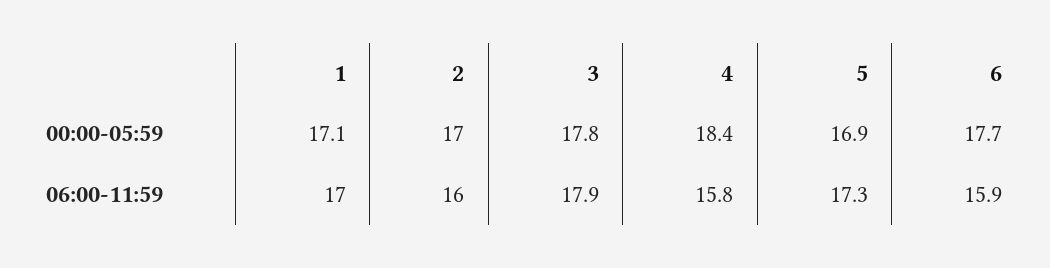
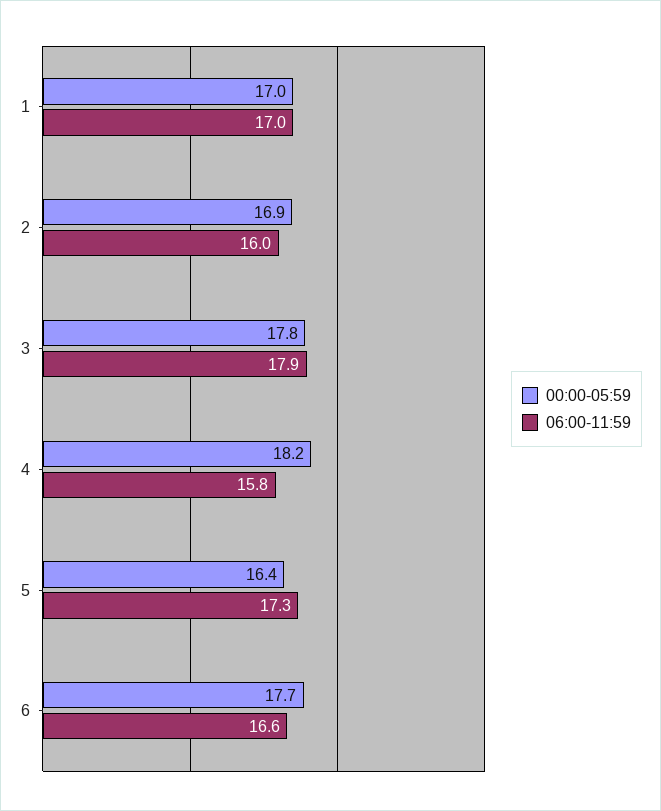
00:00-05:59, 1: 17.1 -> 17
00:00-05:59, 2: 17 -> 16.9
00:00-05:59, 4: 18.4 -> 18.2
00:00-05:59, 5: 16.9 -> 16.4
06:00-11:59, 6: 15.9 -> 16.6

